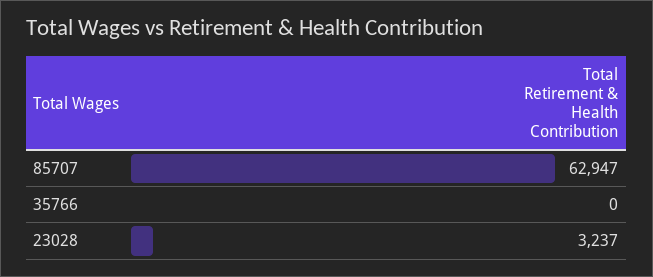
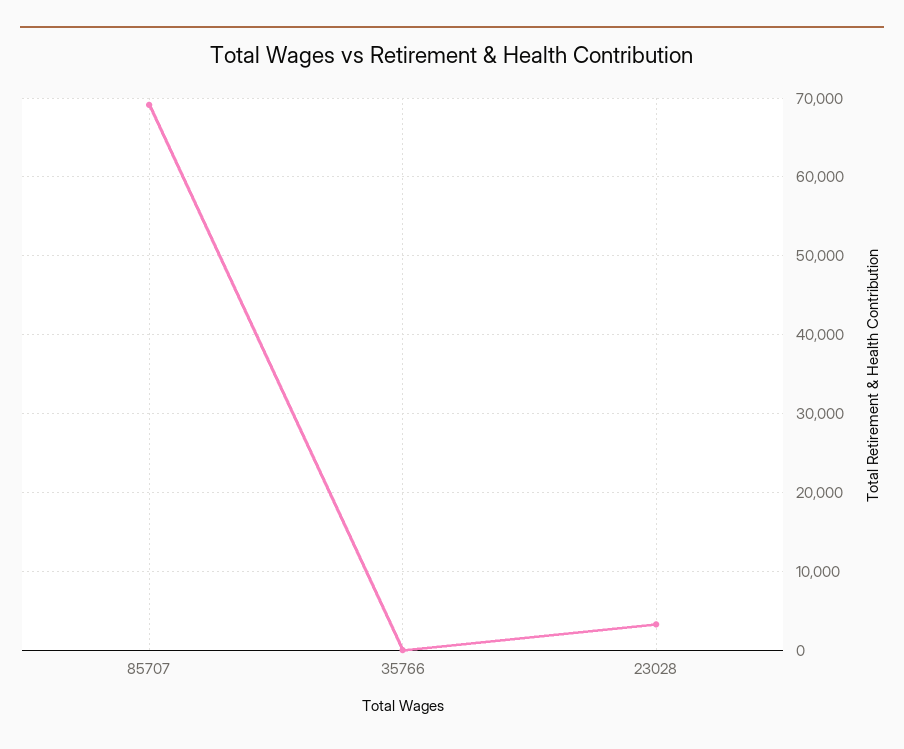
85707: 62947 -> 69000

